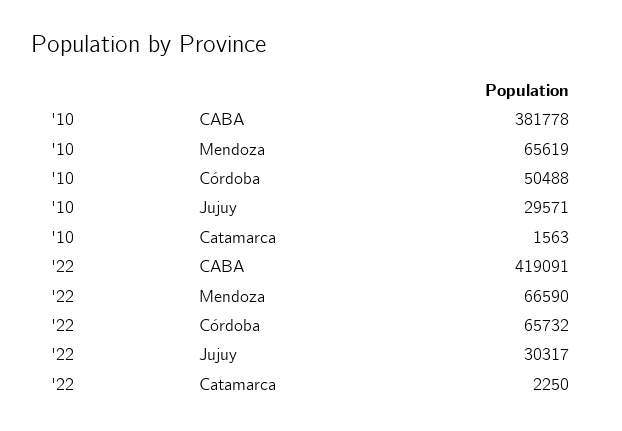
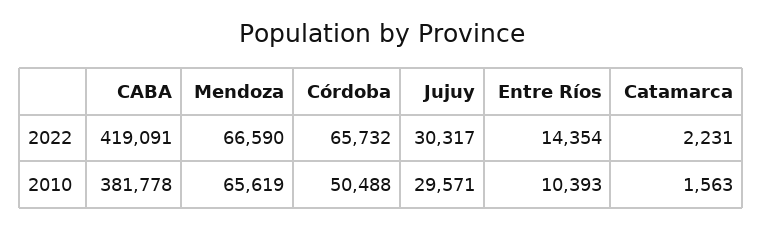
'22, Catamarca: 2250 -> 2231
'22, Entre Ríos: none -> 14354
'10, Entre Ríos: none -> 10393

